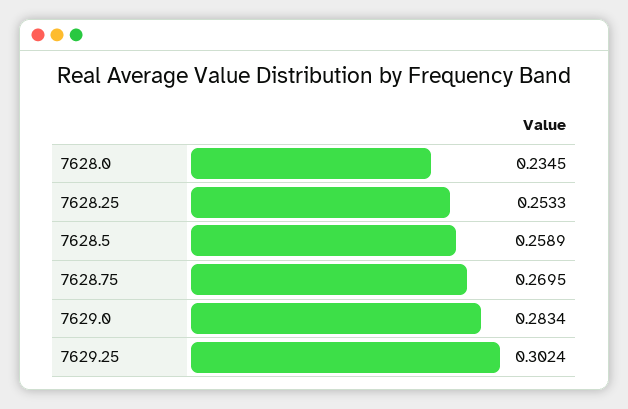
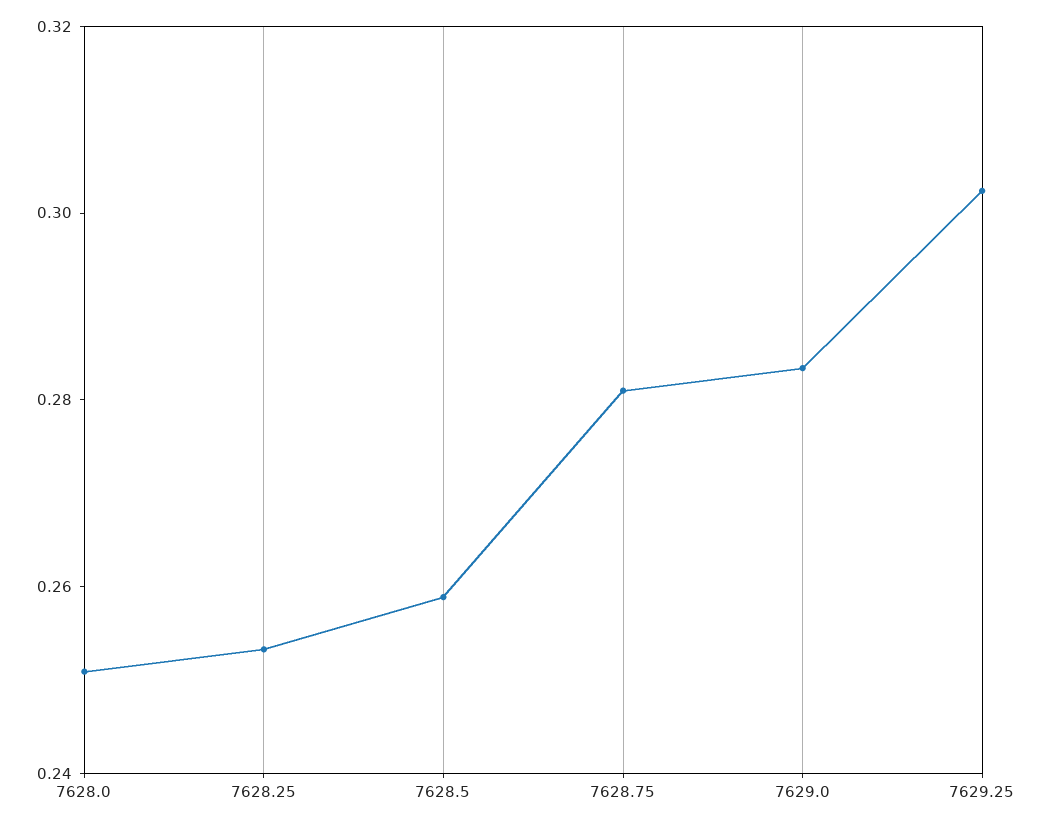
7628.0: 0.2345 -> 0.25
7628.75: 0.2695 -> 0.28

